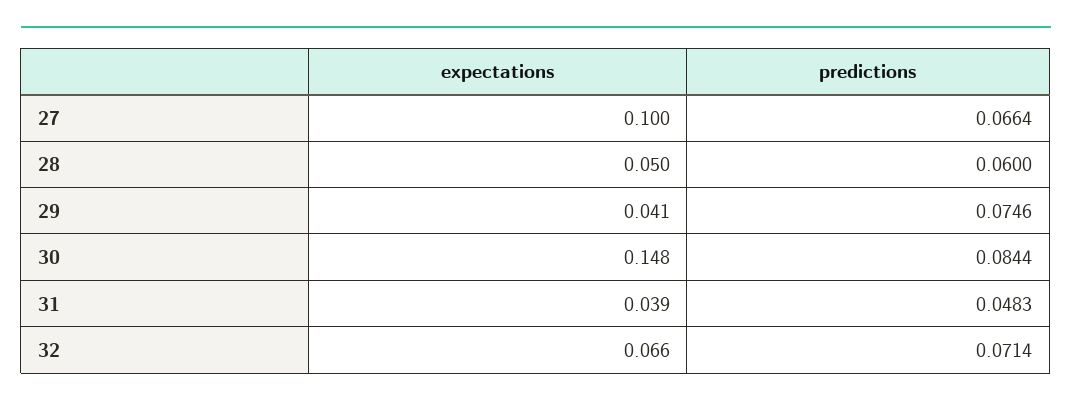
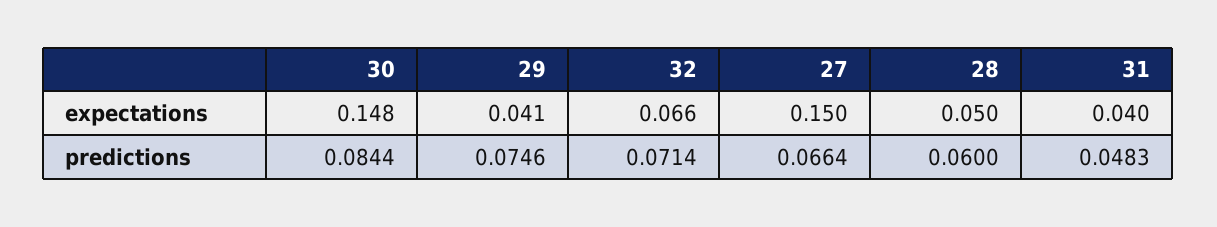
expectations, 27: 0.1 -> 0.15
expectations, 31: 0.039 -> 0.04

